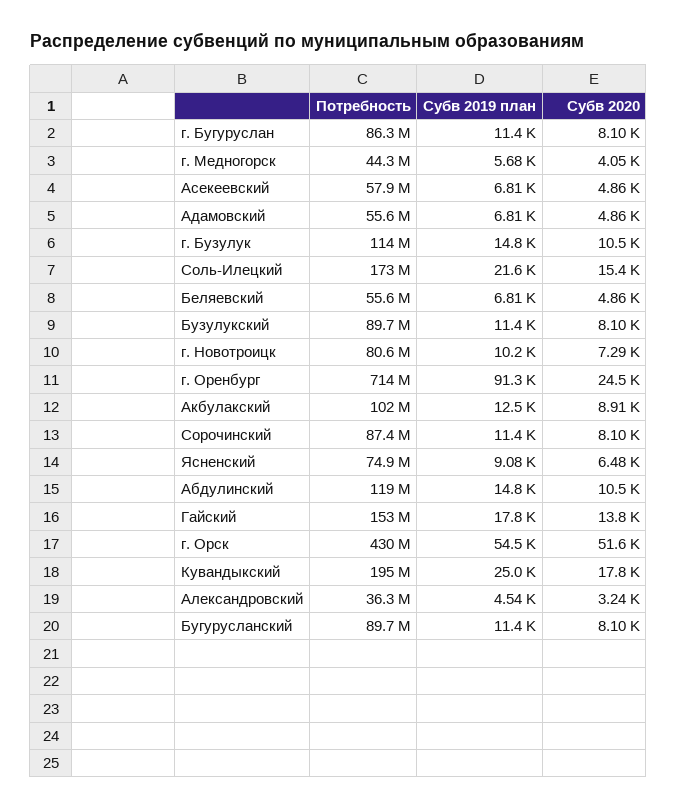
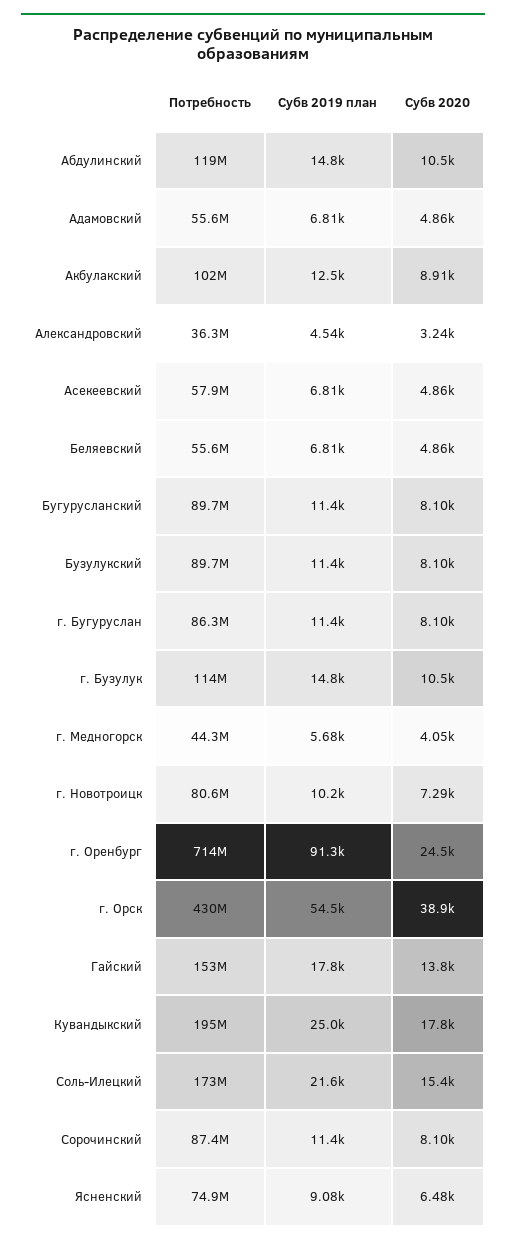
Субв 2020, г. Орск: 51600 -> 38900

